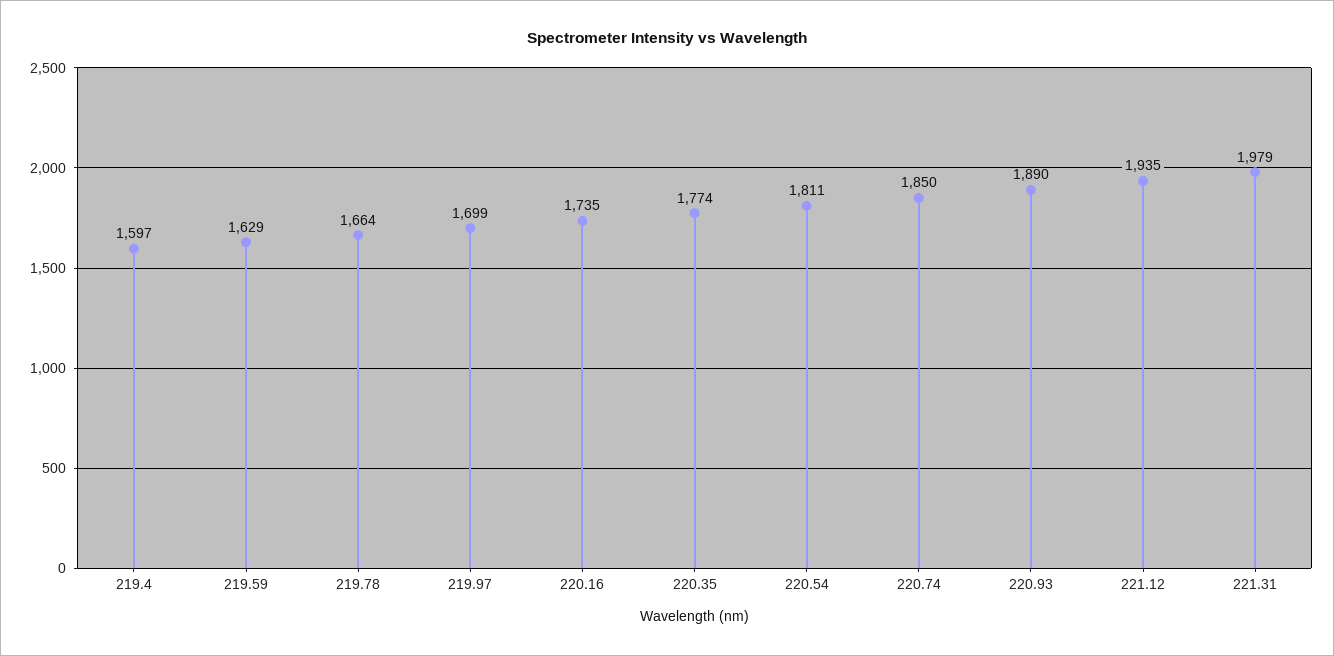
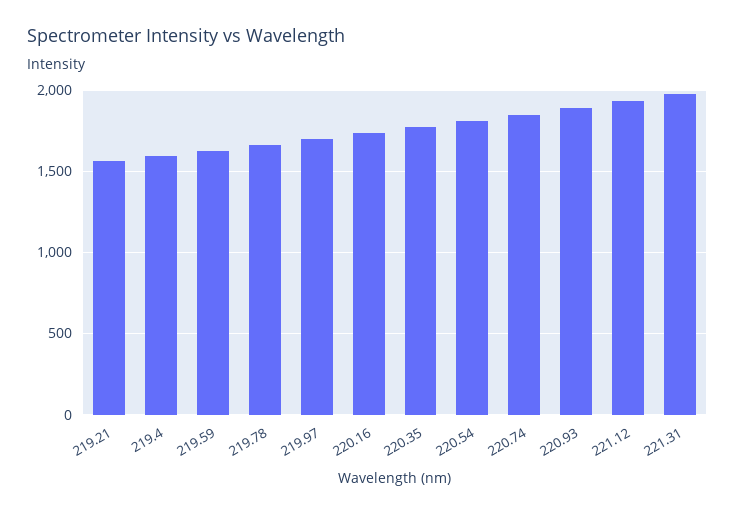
219.21: none -> 1550

